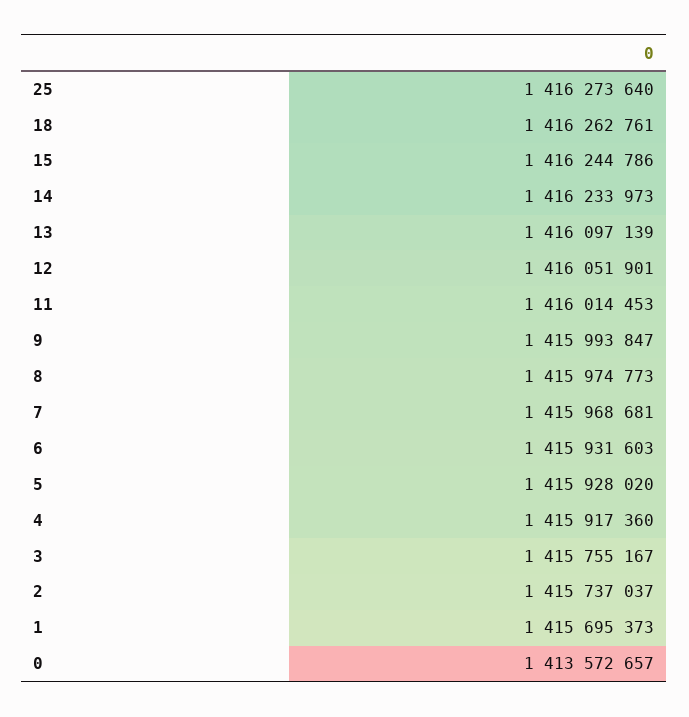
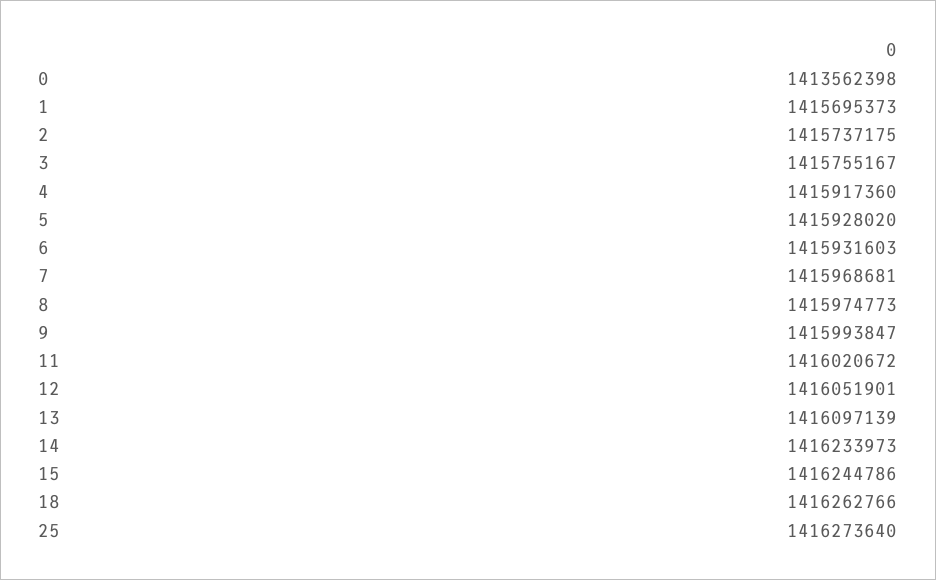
18: 1416262761 -> 1416262766
11: 1416014453 -> 1416020672
2: 1415737037 -> 1415737175
0: 1413572657 -> 1413562398

